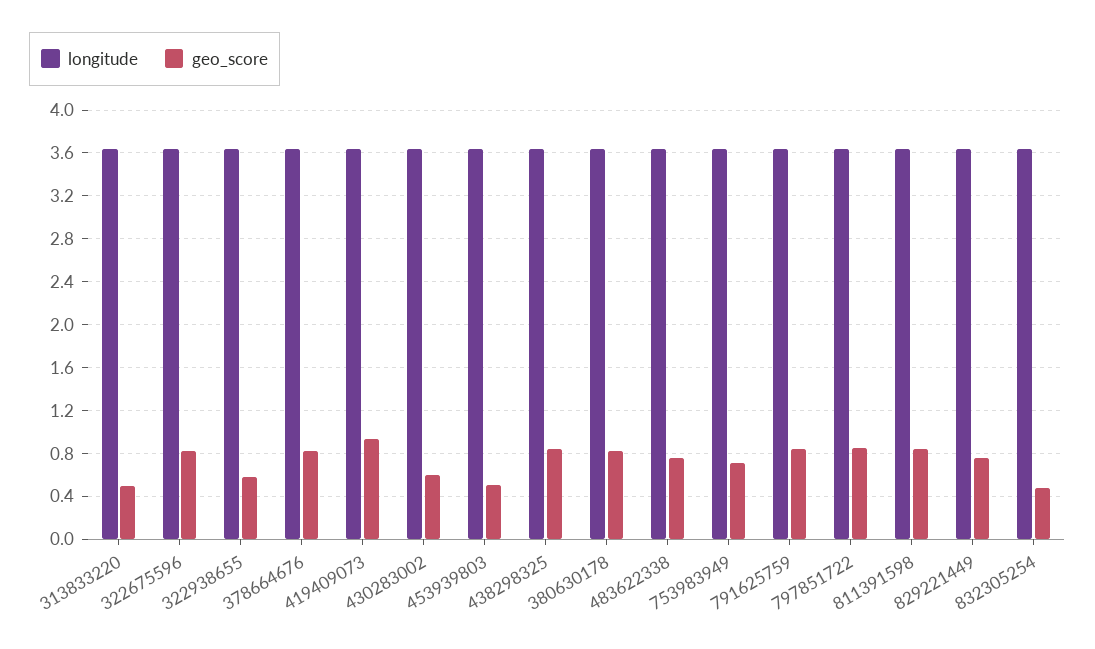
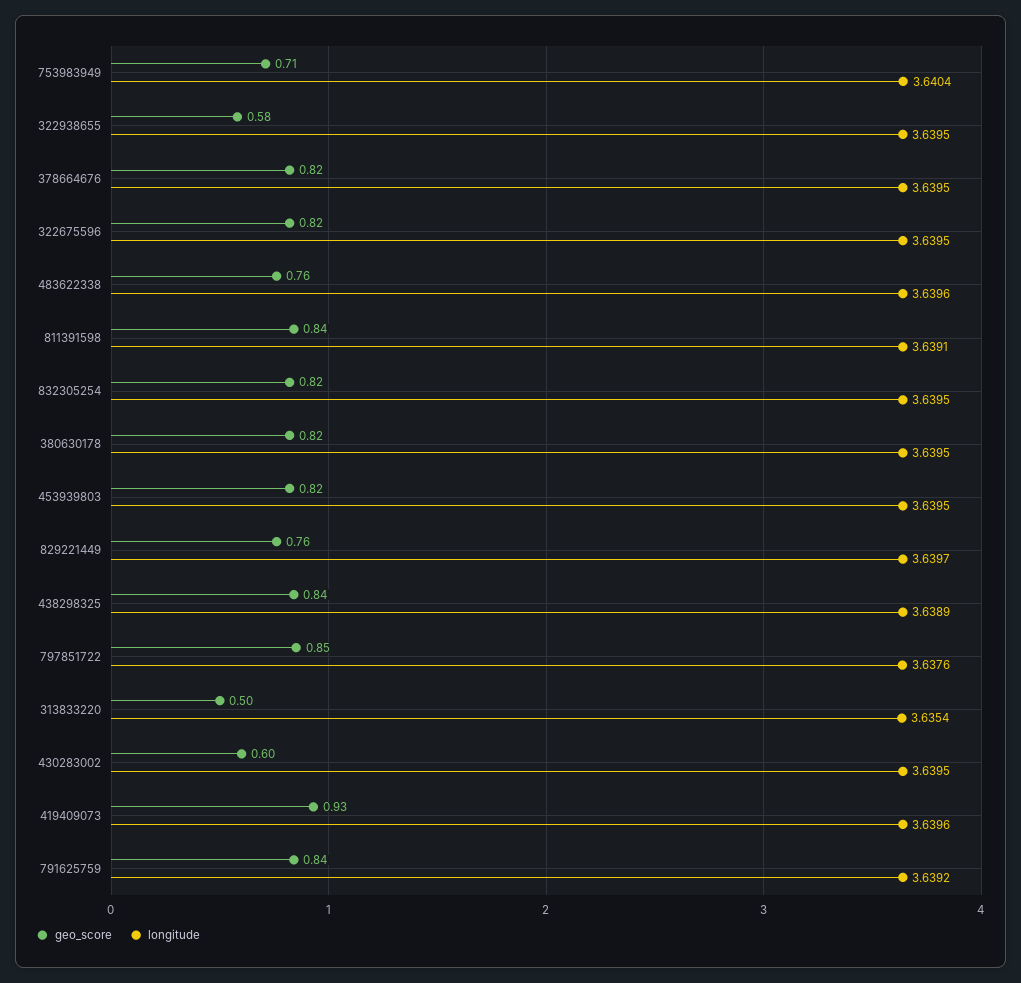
geo_score, 453939803: 0.5 -> 0.82
geo_score, 832305254: 0.5 -> 0.82

